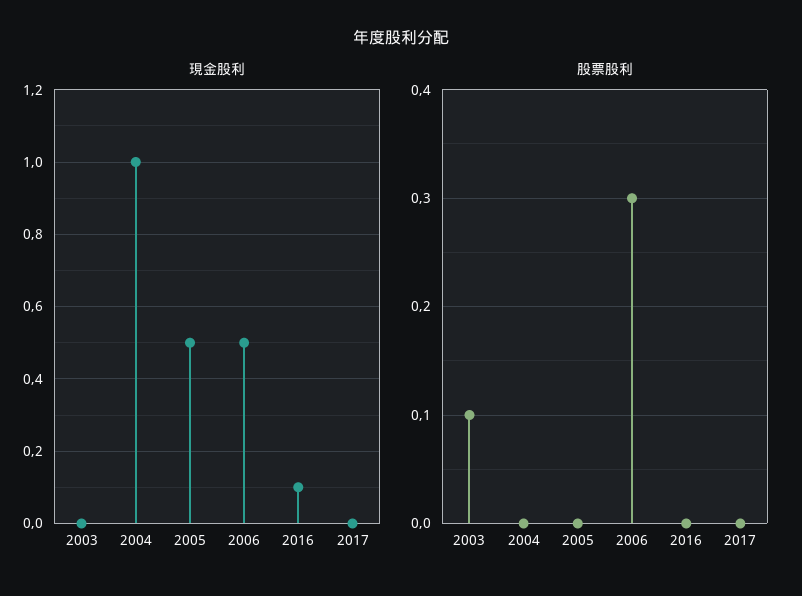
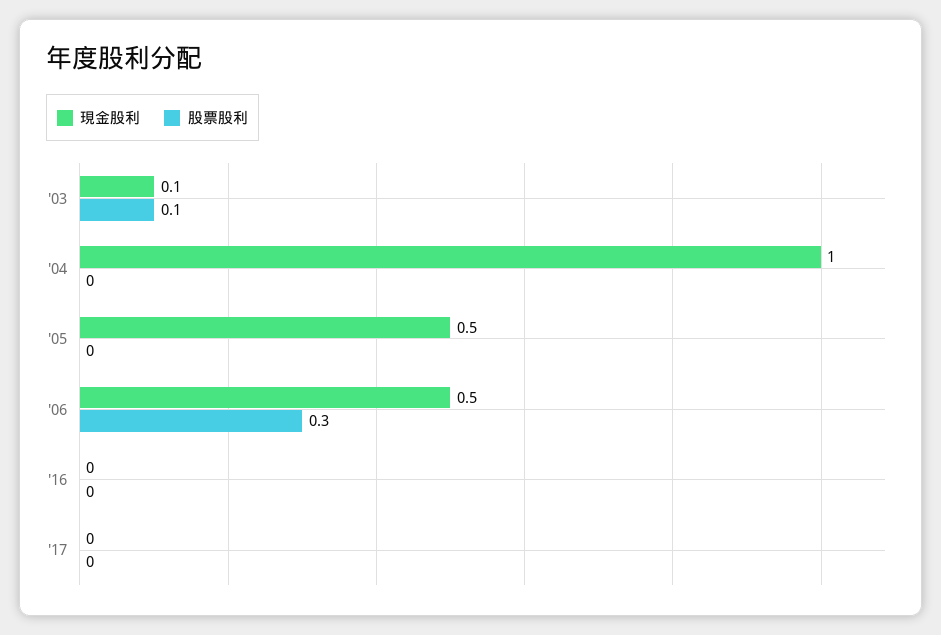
現金股利, 2003: 0 -> 0.1
現金股利, 2016: 0.1 -> 0

